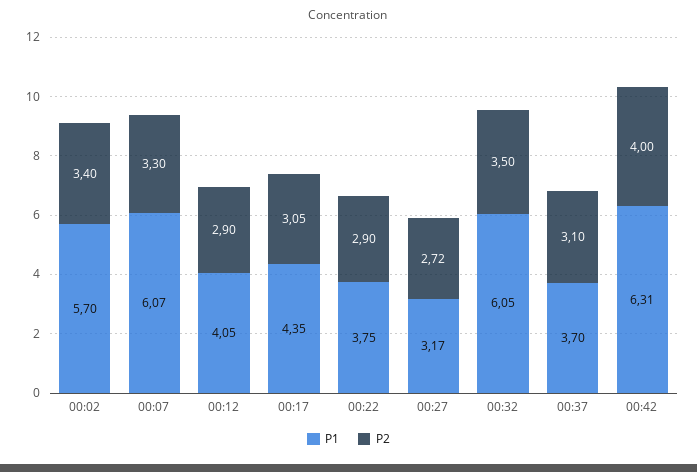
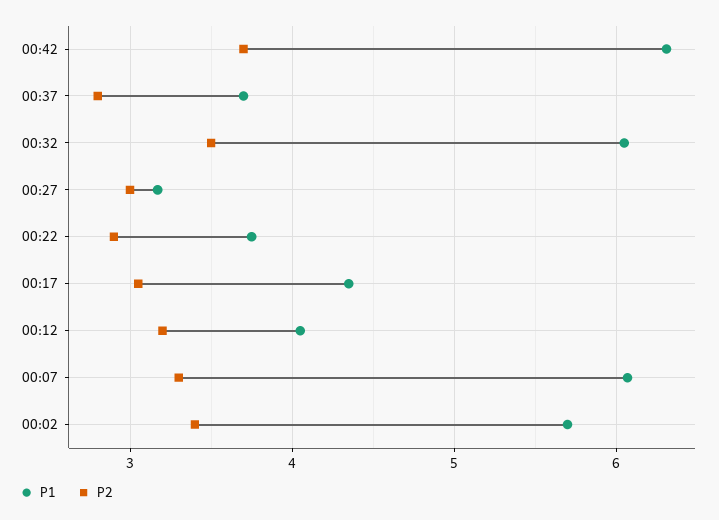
P2, 00:12: 2.9 -> 3.2
P2, 00:27: 2.72 -> 3
P2, 00:37: 3.1 -> 2.8
P2, 00:42: 4 -> 3.7

